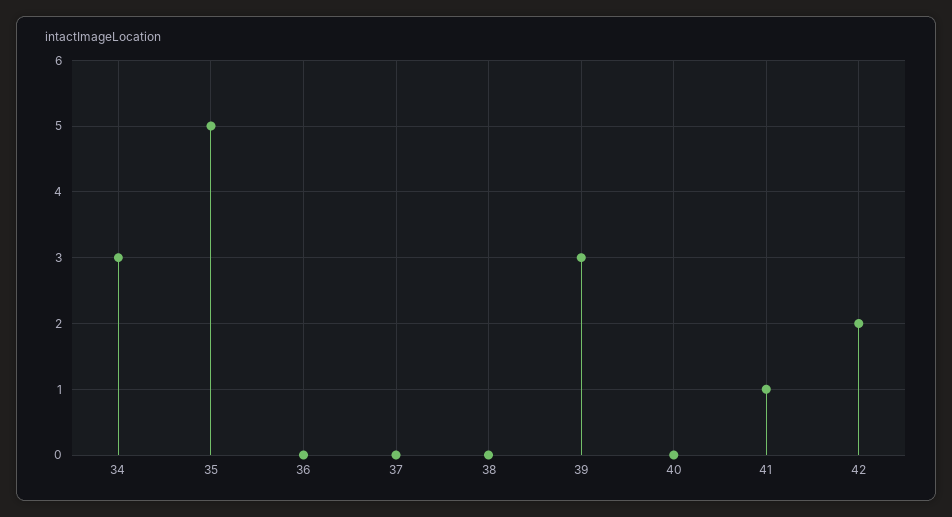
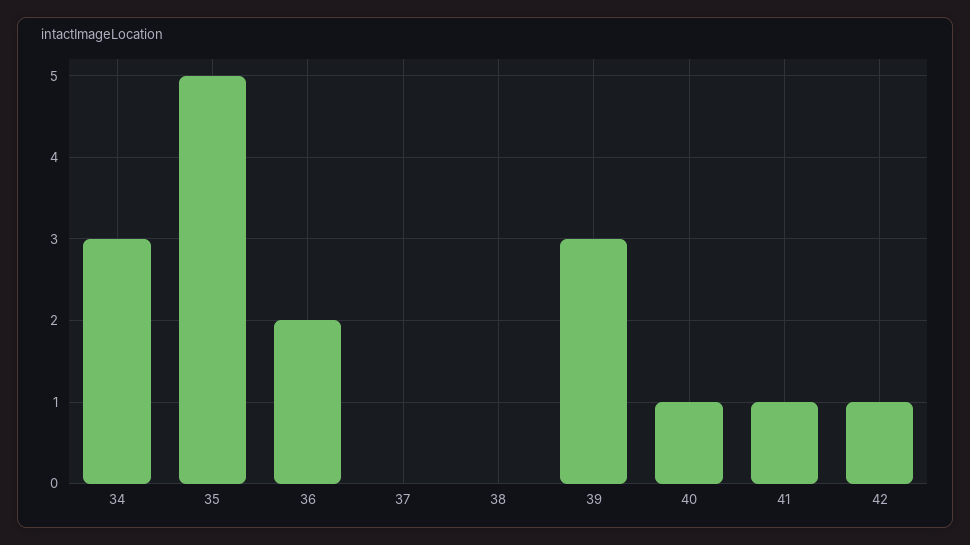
36: 0 -> 2
40: 0 -> 1
42: 2 -> 1

